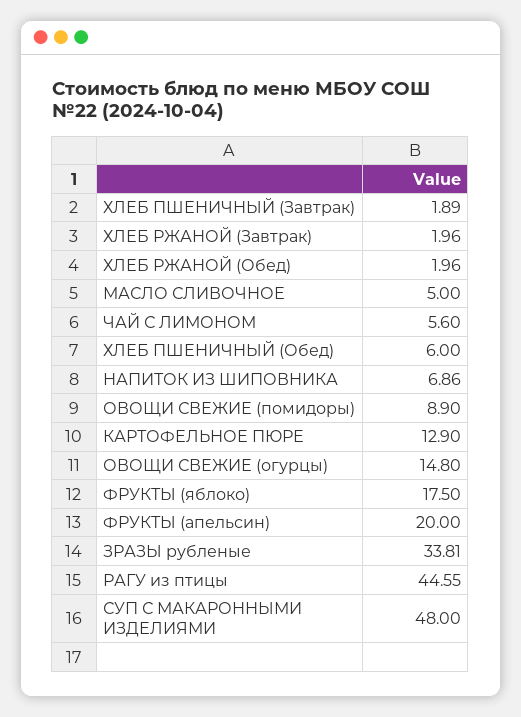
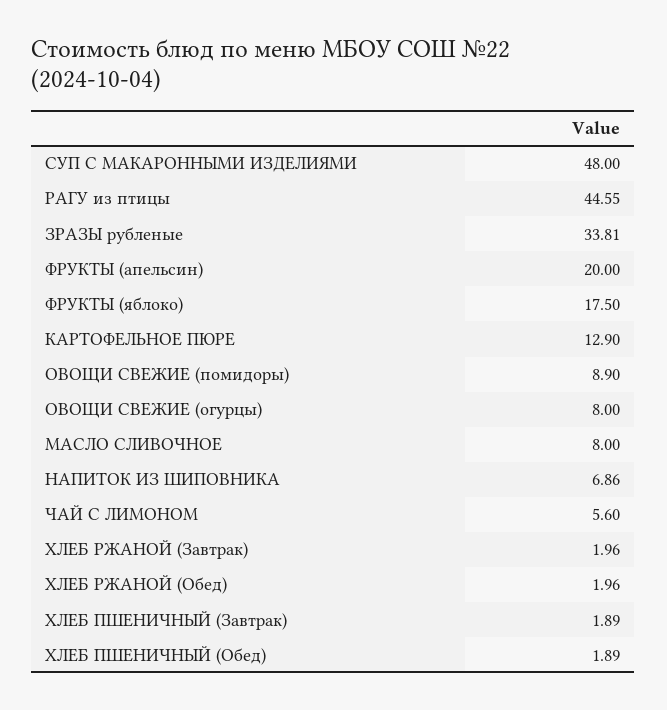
МАСЛО СЛИВОЧНОЕ: 5 -> 8
ХЛЕБ ПШЕНИЧНЫЙ (Обед): 6 -> 1.89
ОВОЩИ СВЕЖИЕ (огурцы): 14.8 -> 8

